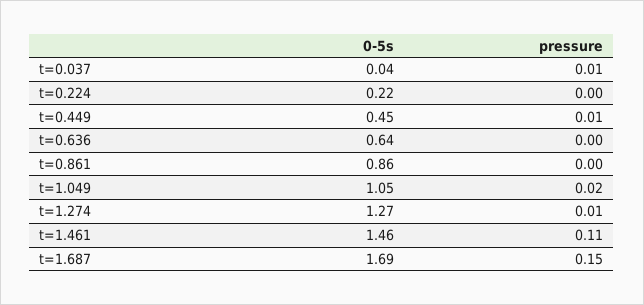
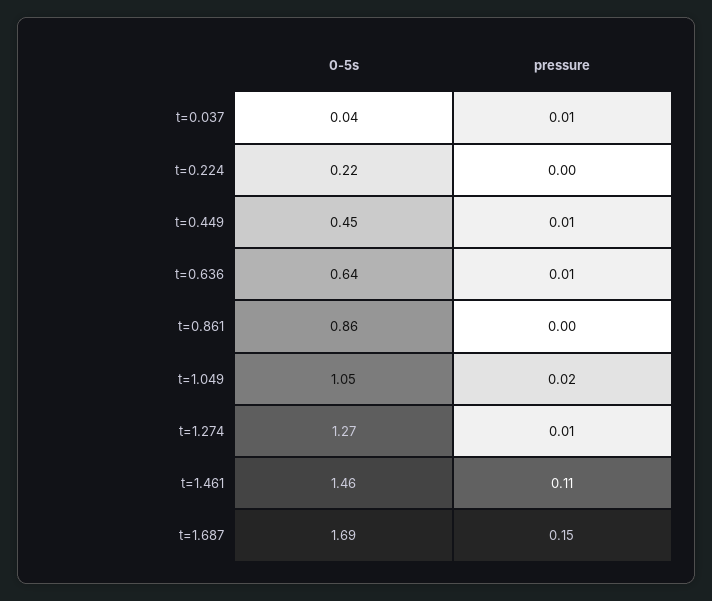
pressure, t=0.636: 0 -> 0.01

